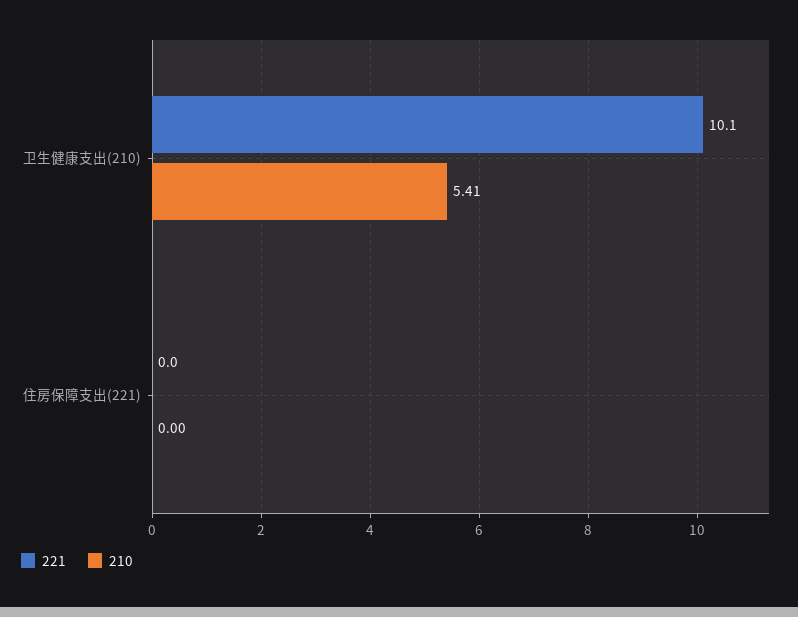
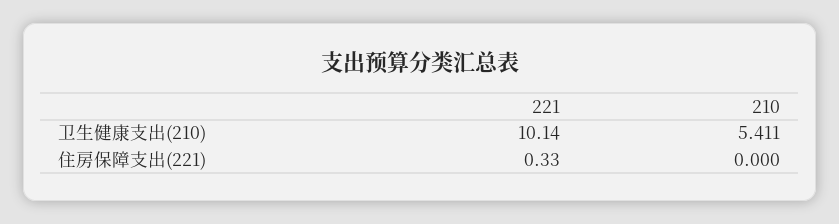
221, 住房保障支出(221): 0 -> 0.33

